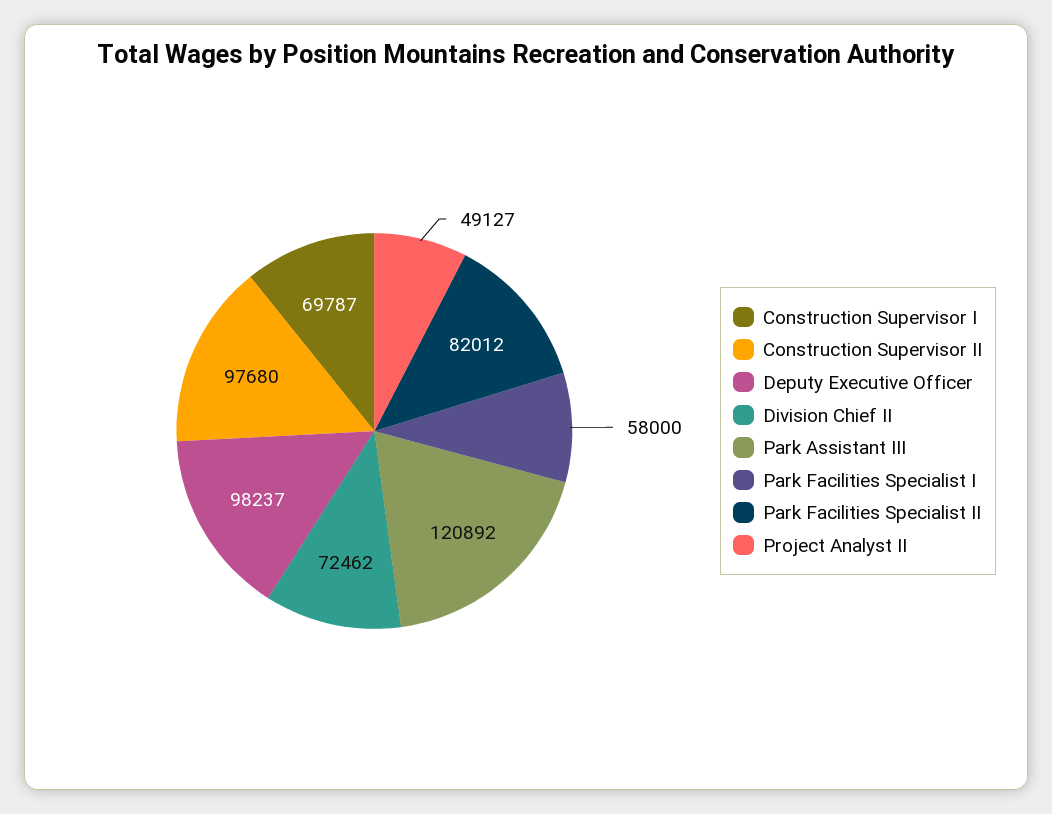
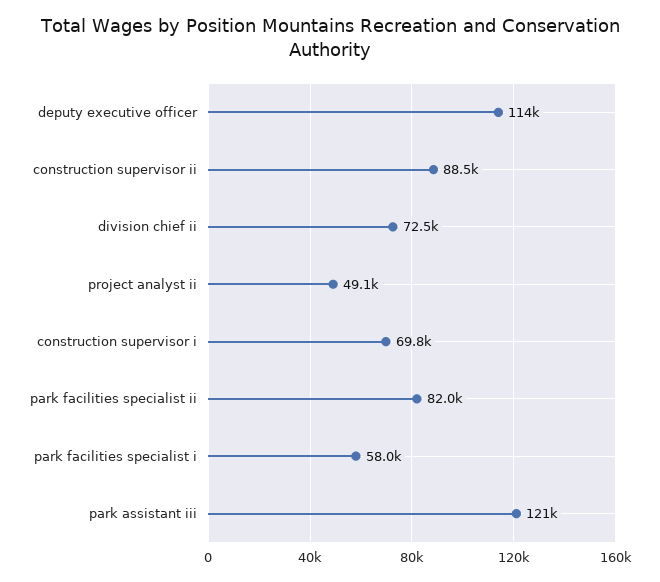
Construction Supervisor II: 97680 -> 88500
Deputy Executive Officer: 98237 -> 114000

